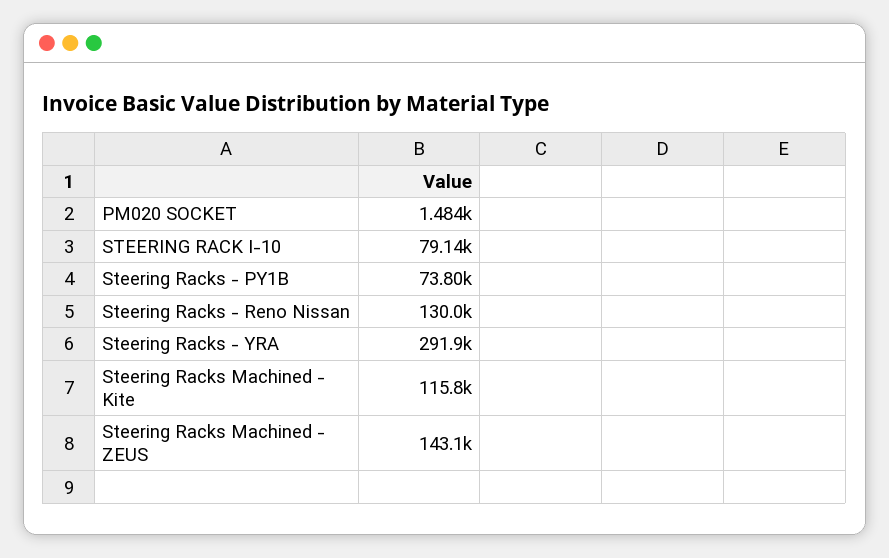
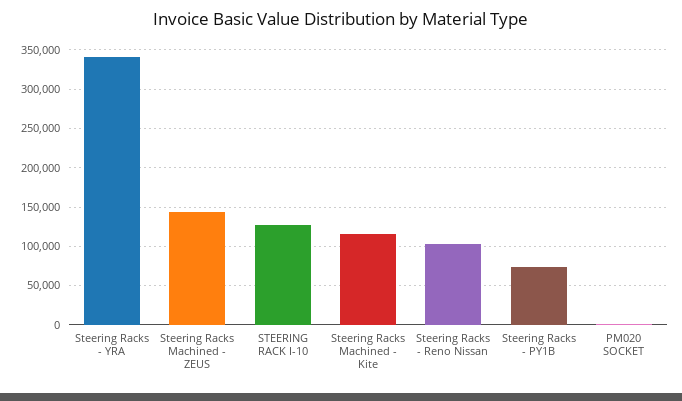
STEERING RACK I-10: 79140 -> 130000
Steering Racks - Reno Nissan: 130000 -> 100000
Steering Racks - YRA: 291900 -> 340000

